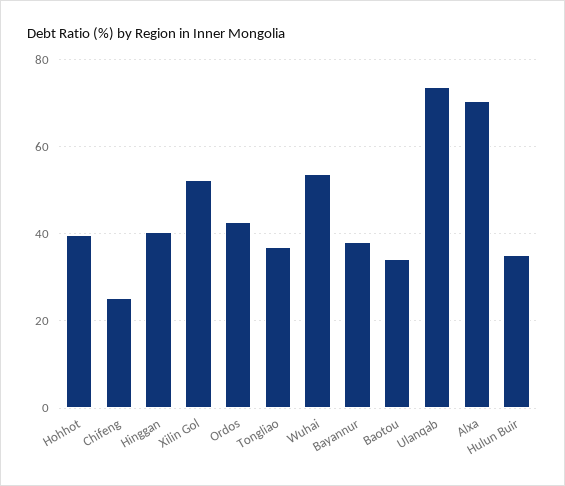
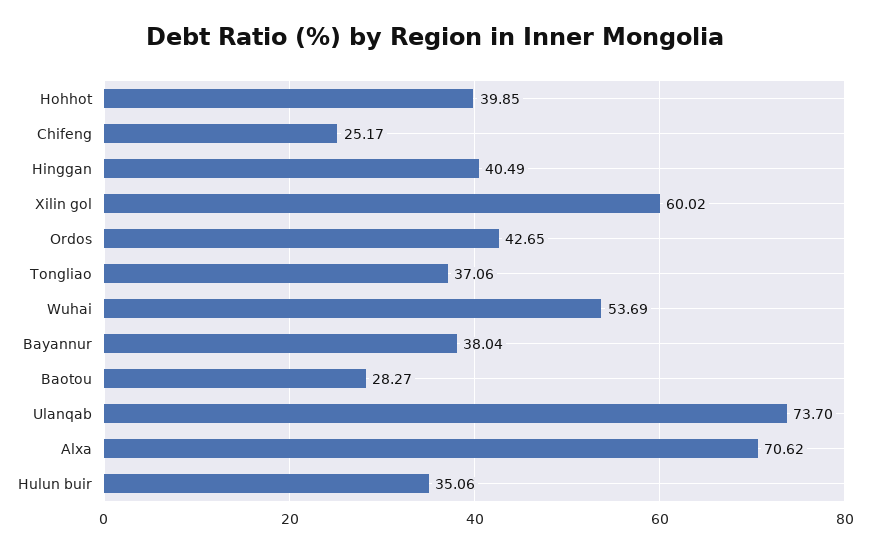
Xilin Gol: 52 -> 60.02
Baotou: 34 -> 28.27

